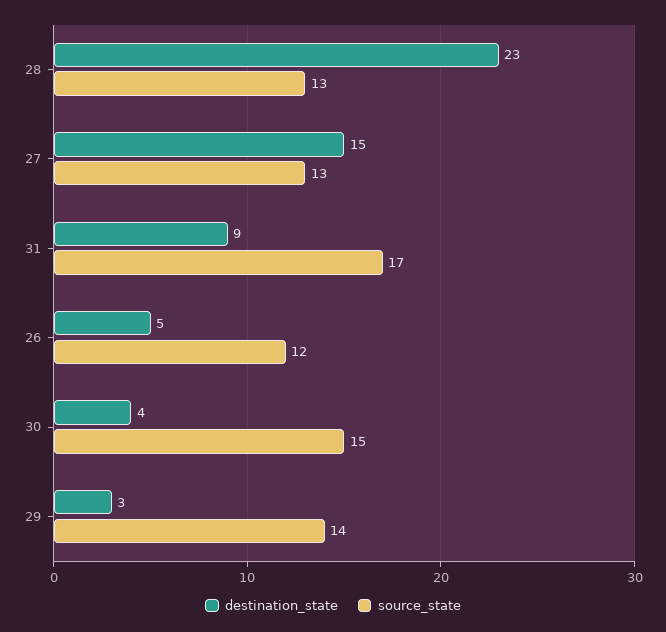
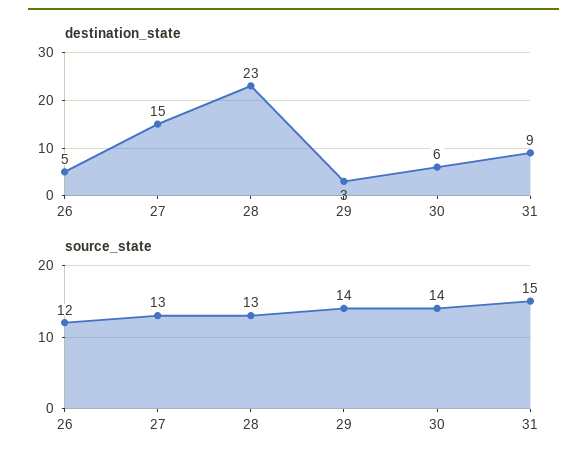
source_state, 31: 17 -> 15
destination_state, 30: 4 -> 6
source_state, 30: 15 -> 14

